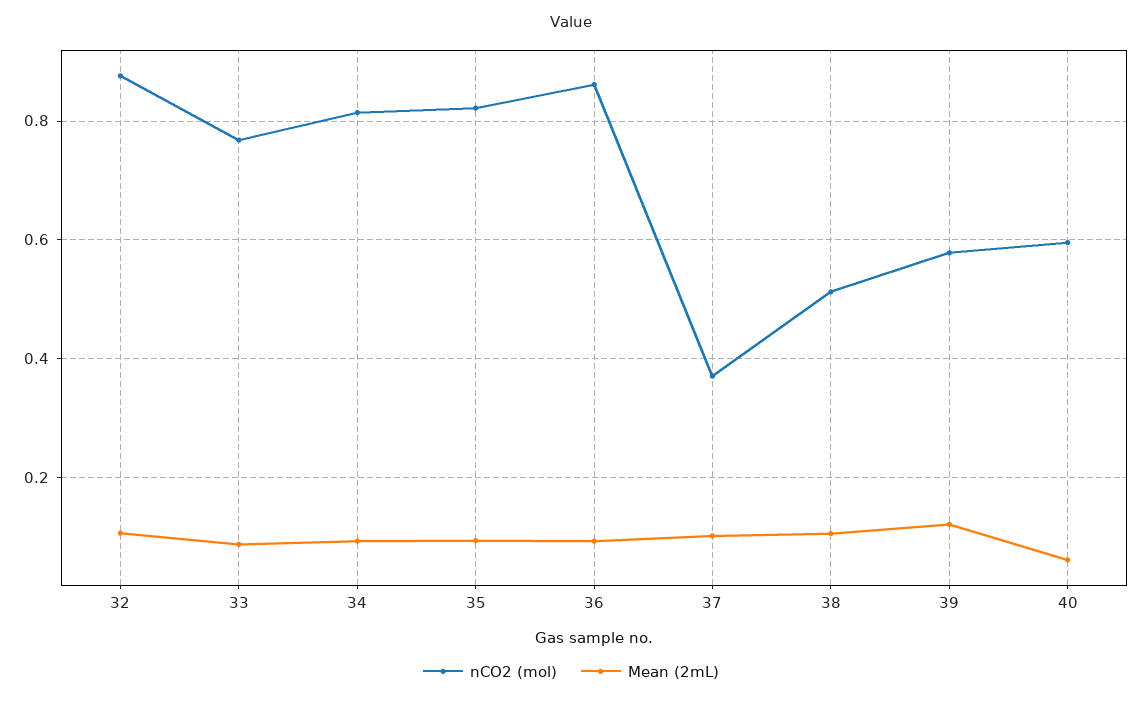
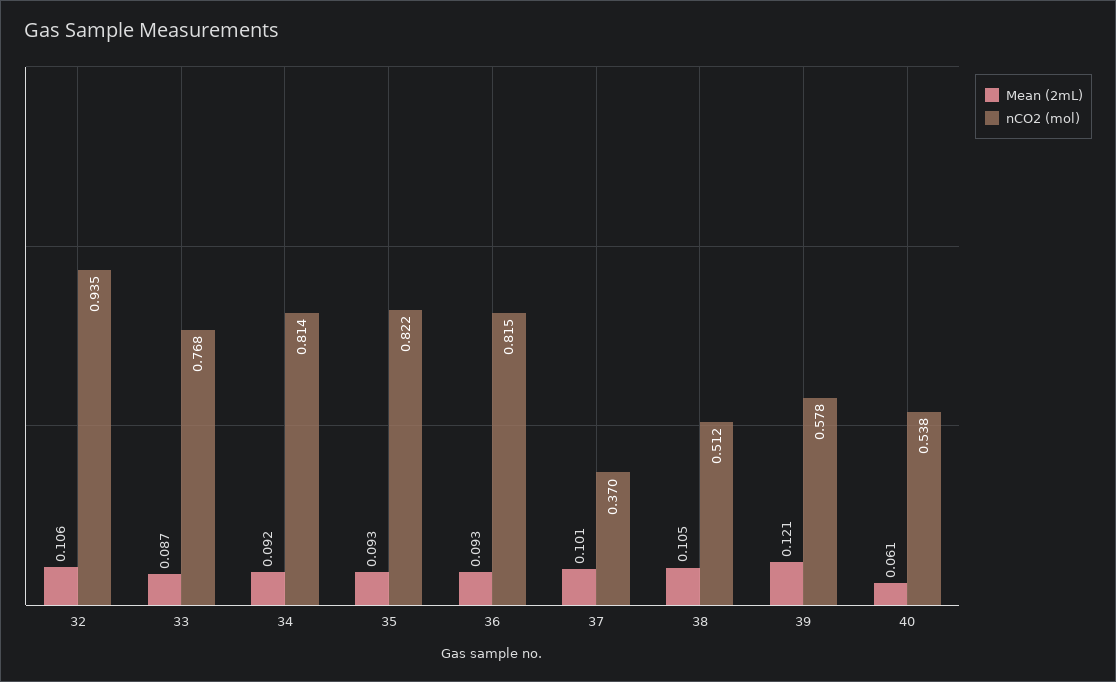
nCO2 (mol), 32: 0.88 -> 0.935
nCO2 (mol), 36: 0.86 -> 0.815
nCO2 (mol), 40: 0.6 -> 0.538

